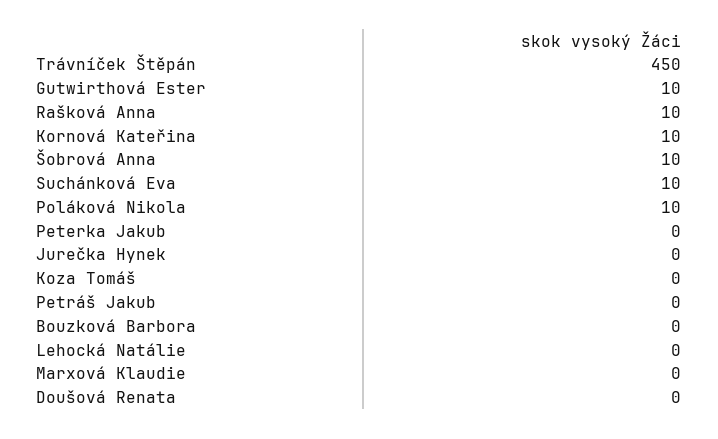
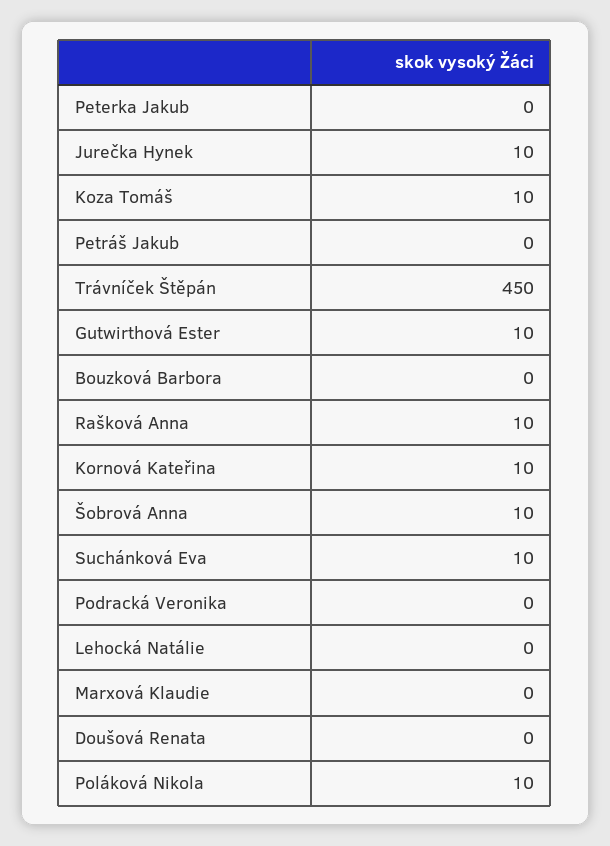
Jurečka Hynek: 0 -> 10
Koza Tomáš: 0 -> 10
Podracká Veronika: none -> 0

